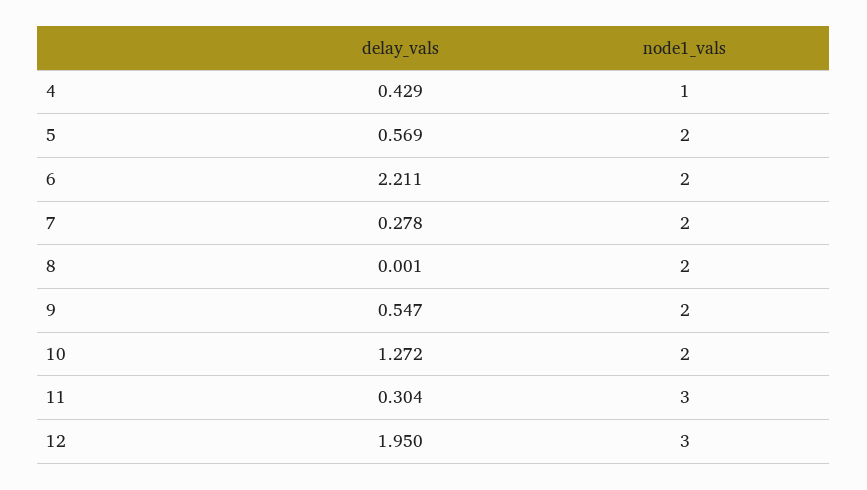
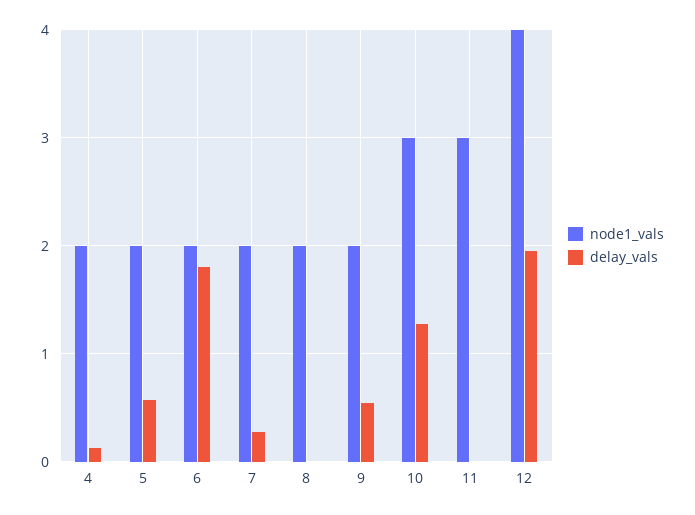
delay_vals, 4: 0.429 -> 0.1
node1_vals, 4: 1 -> 2
delay_vals, 6: 2.211 -> 1.8
node1_vals, 10: 2 -> 3
delay_vals, 11: 0.304 -> 0
node1_vals, 12: 3 -> 4

